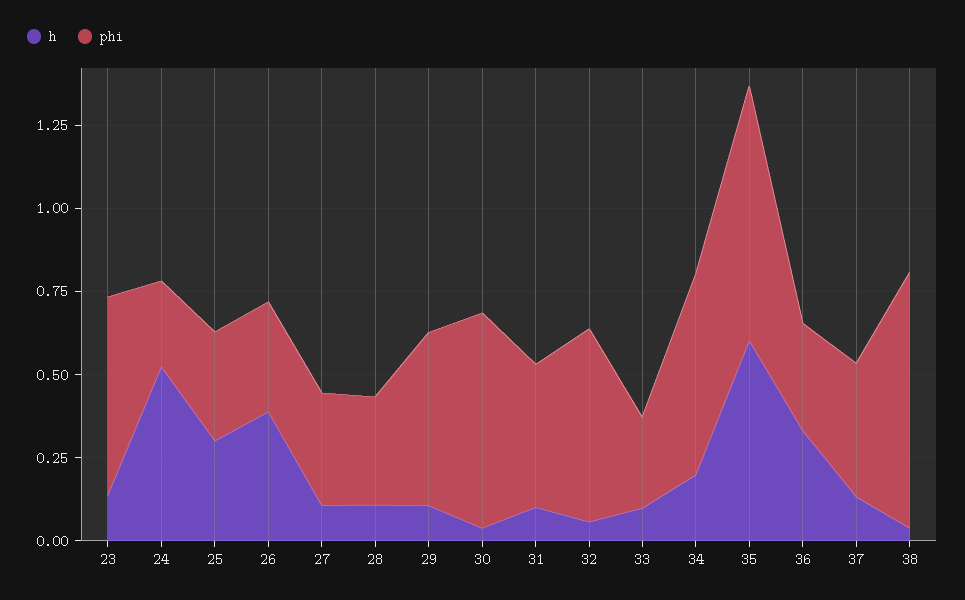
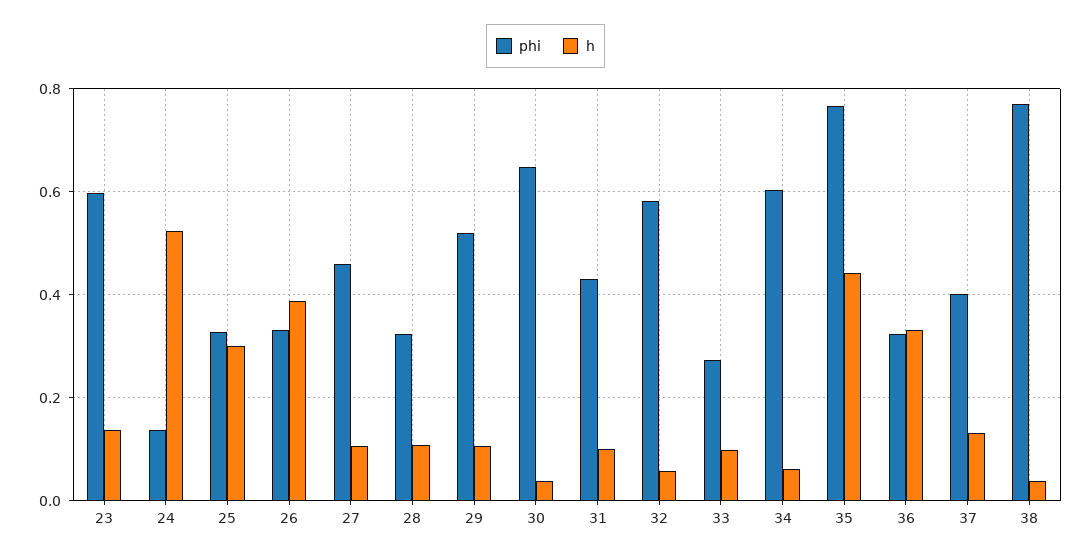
phi, 24: 0.25 -> 0.14
phi, 27: 0.35 -> 0.46
h, 34: 0.2 -> 0.06
h, 35: 0.6 -> 0.44

